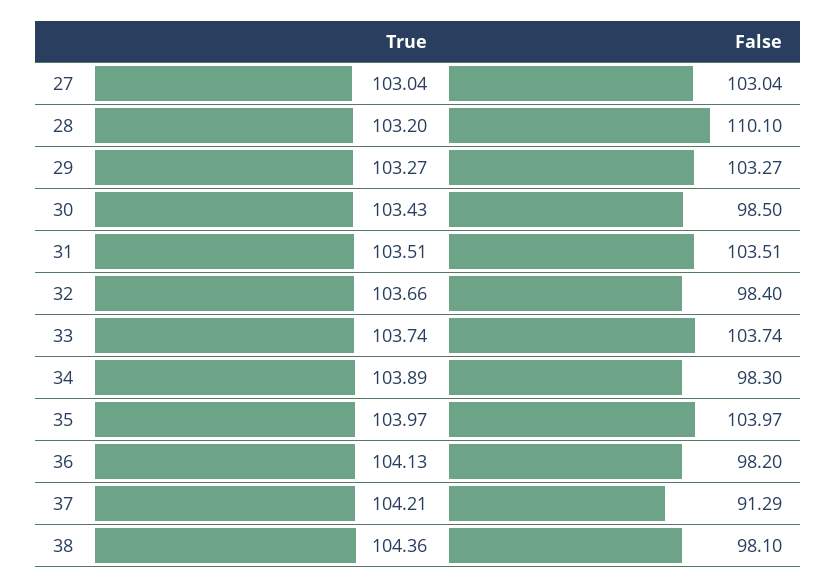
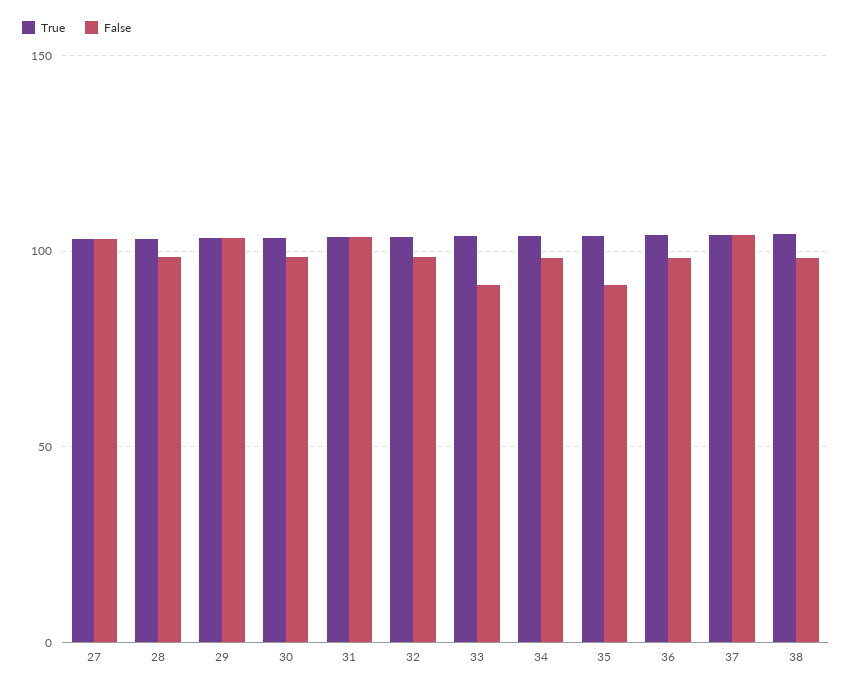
False, 28: 110.1 -> 100
False, 33: 103.74 -> 90
False, 35: 103.97 -> 90
False, 37: 91.29 -> 105

